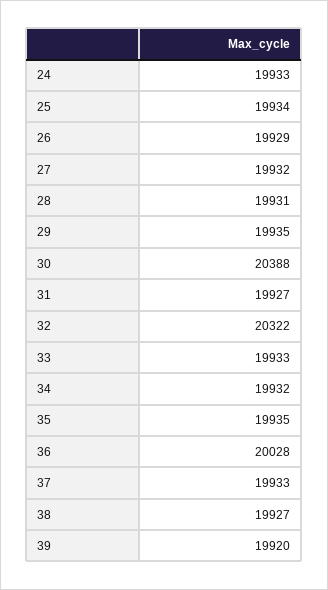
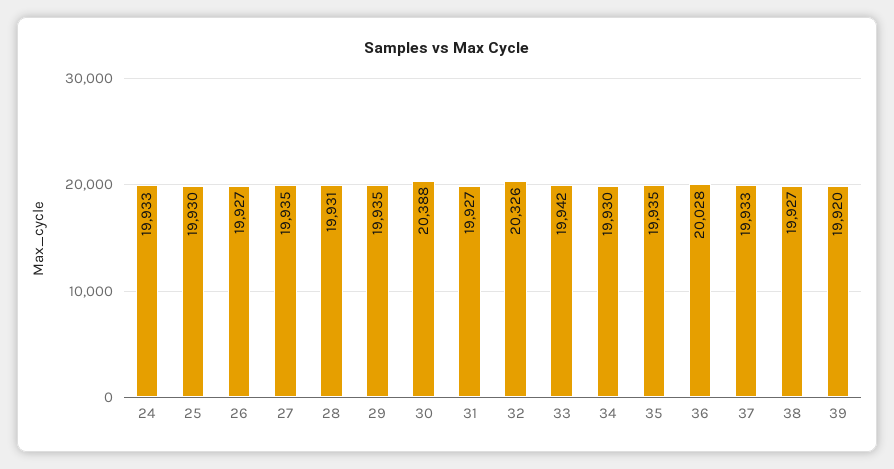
25: 19934 -> 19930
26: 19929 -> 19927
27: 19932 -> 19935
32: 20322 -> 20326
33: 19933 -> 19942
34: 19932 -> 19930

